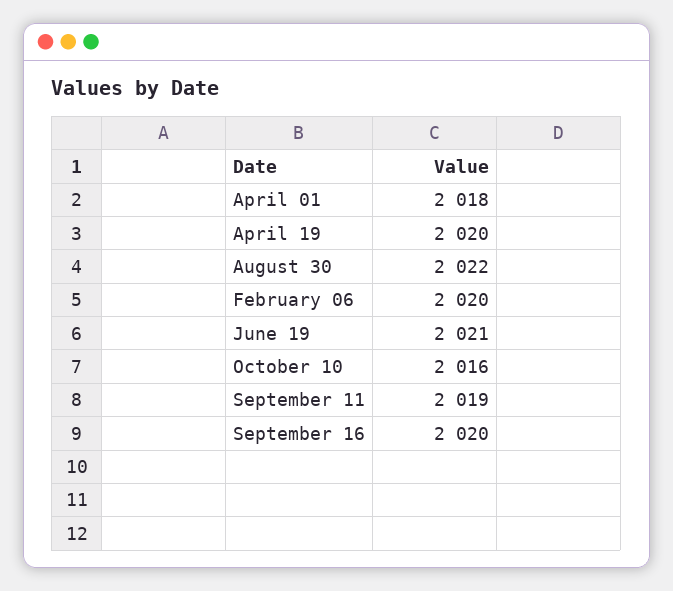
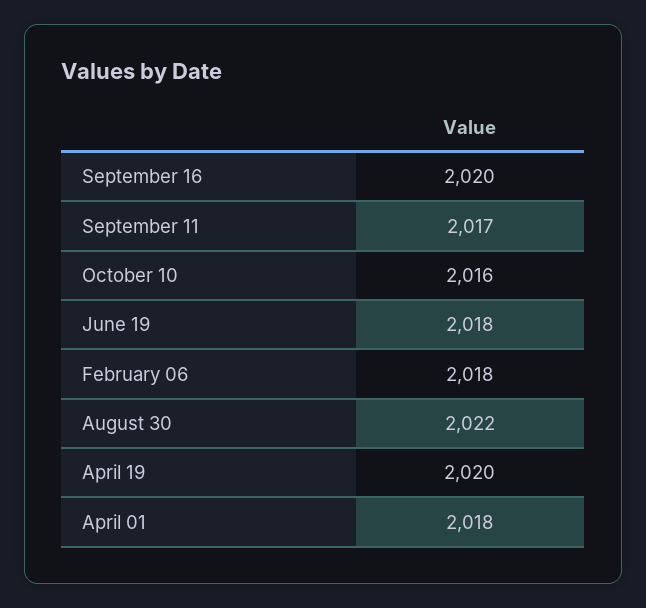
February 06: 2020 -> 2018
June 19: 2021 -> 2018
September 11: 2019 -> 2017

